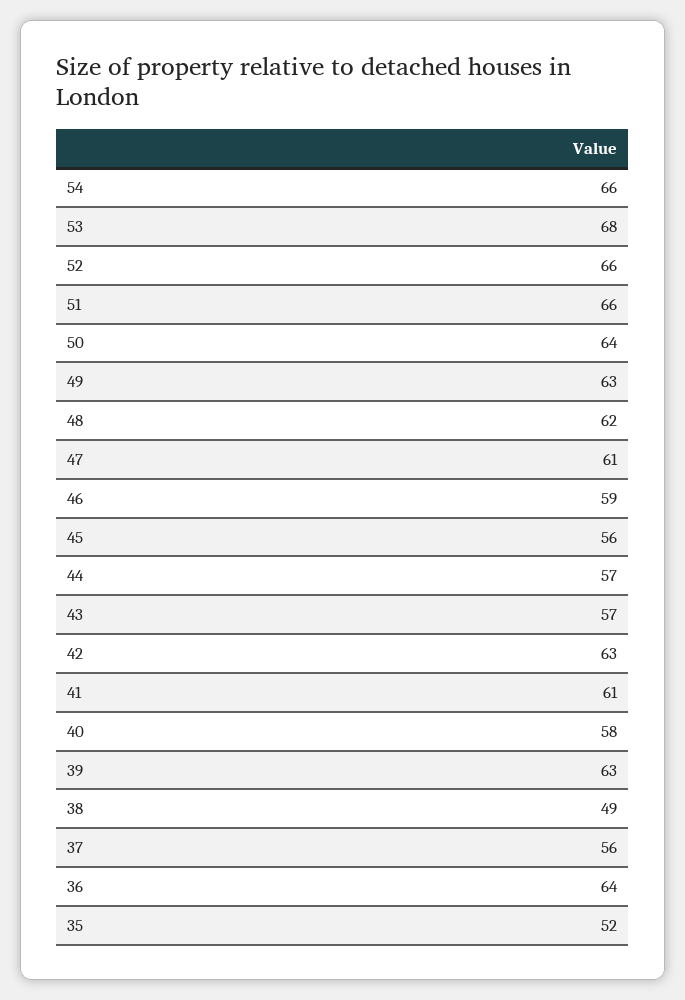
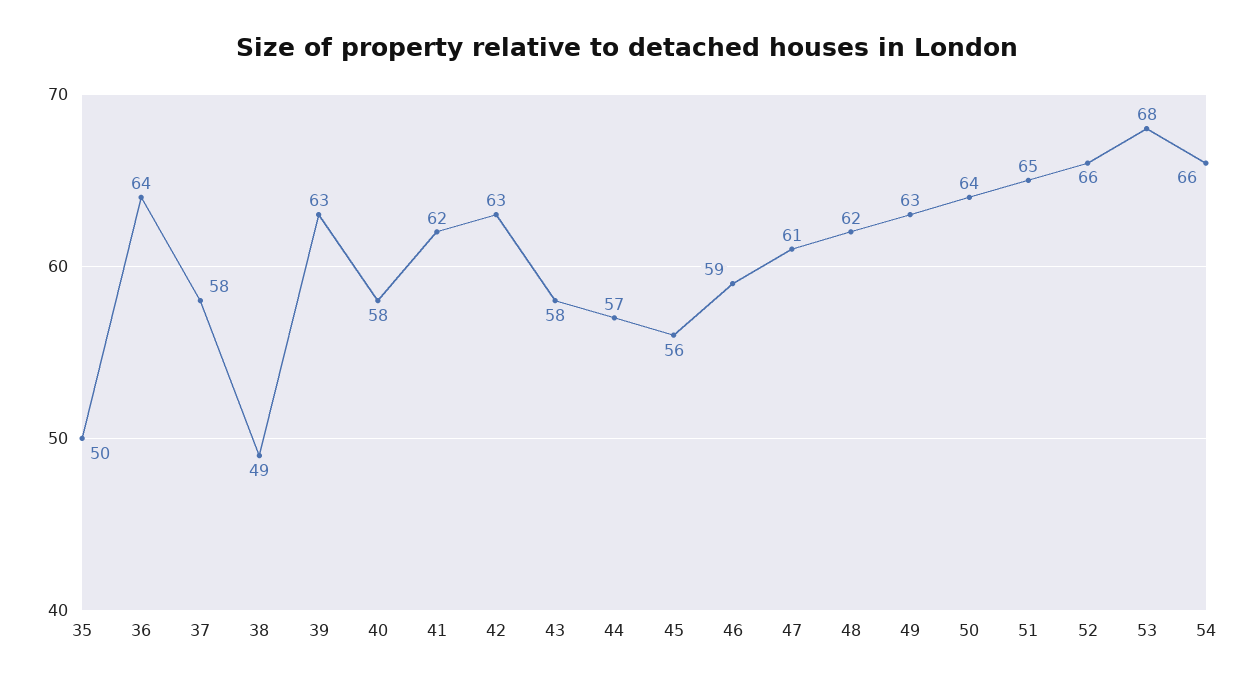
51: 66 -> 65
43: 57 -> 58
41: 61 -> 62
37: 56 -> 58
35: 52 -> 50

